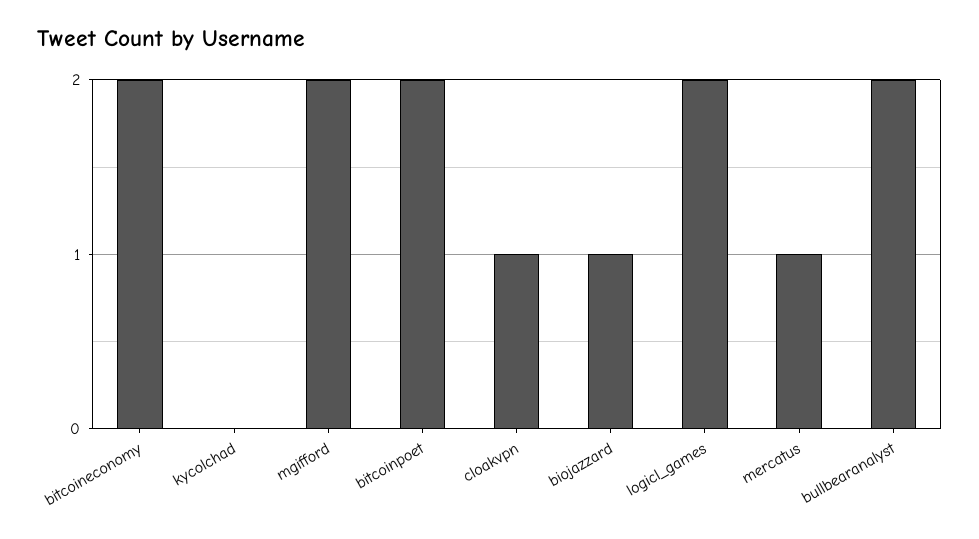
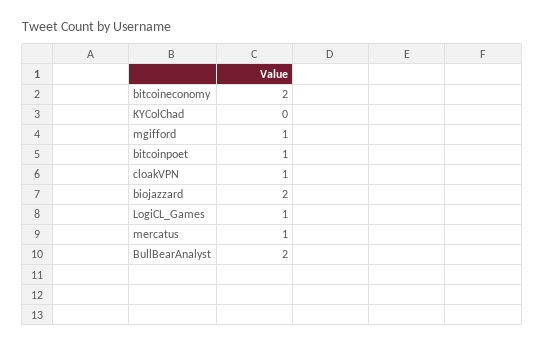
mgifford: 2 -> 1
bitcoinpoet: 2 -> 1
biojazzard: 1 -> 2
logicl_games: 2 -> 1

